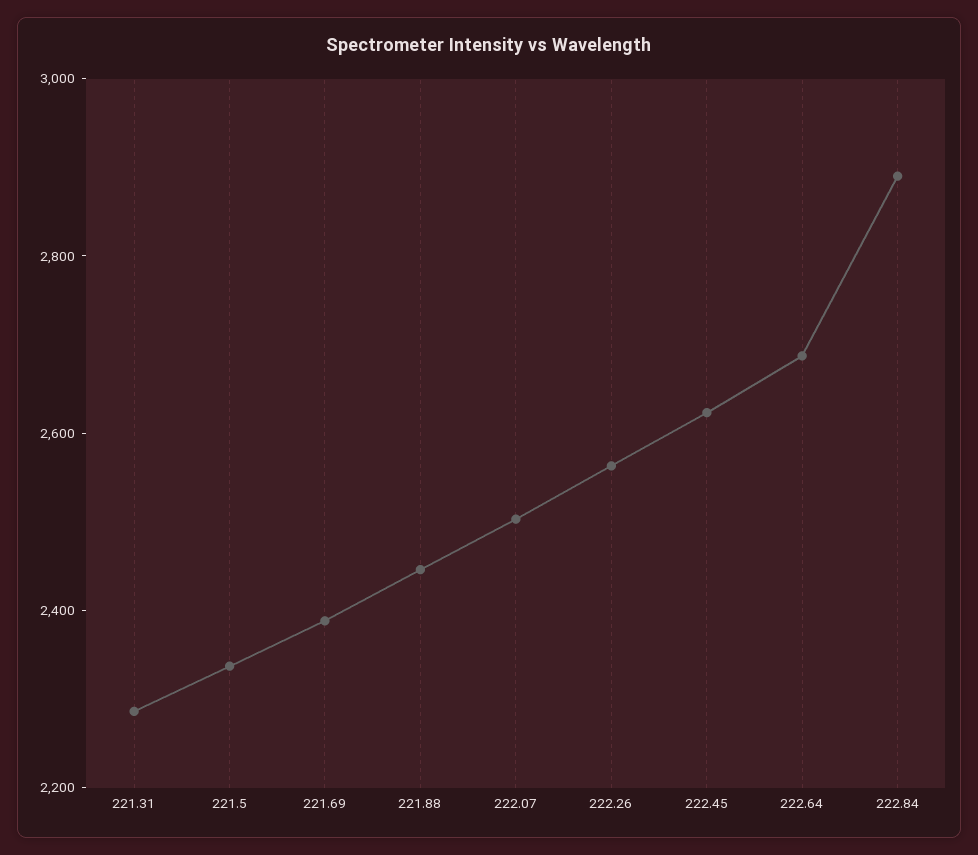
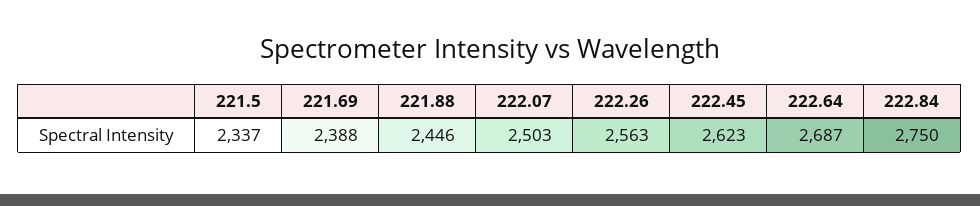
221.31: 2300 -> none
222.84: 2900 -> 2750

